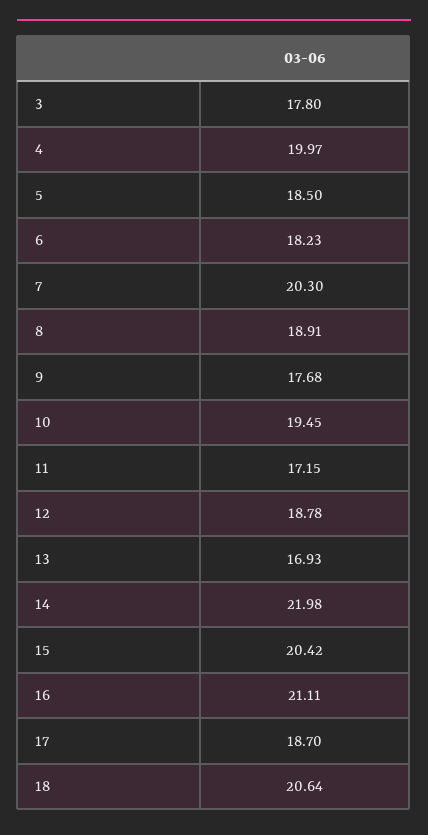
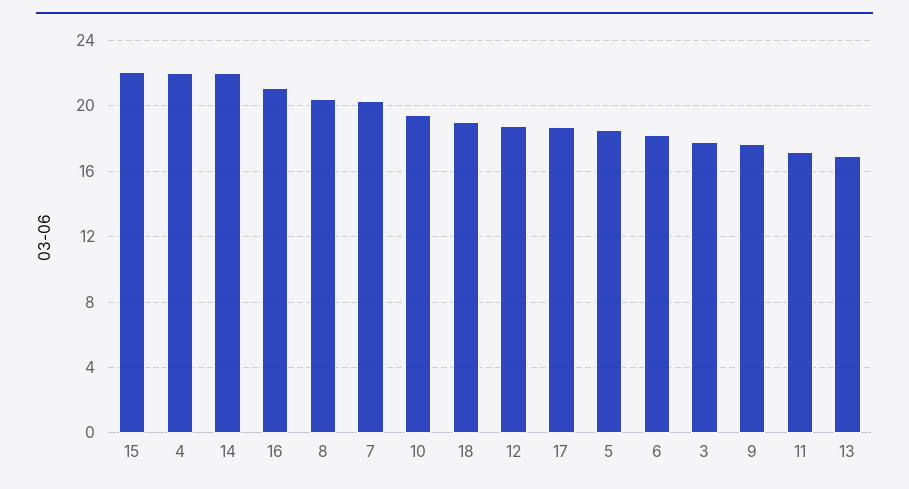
4: 19.97 -> 22
8: 18.91 -> 20.5
15: 20.42 -> 22
18: 20.64 -> 19

